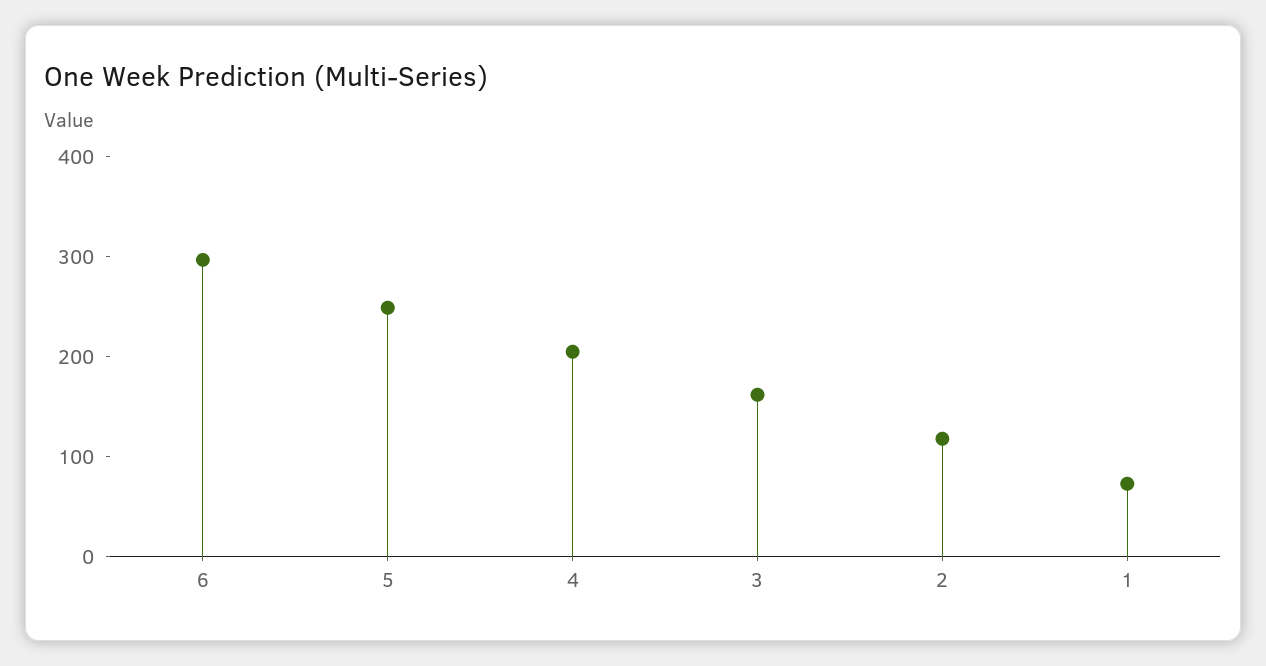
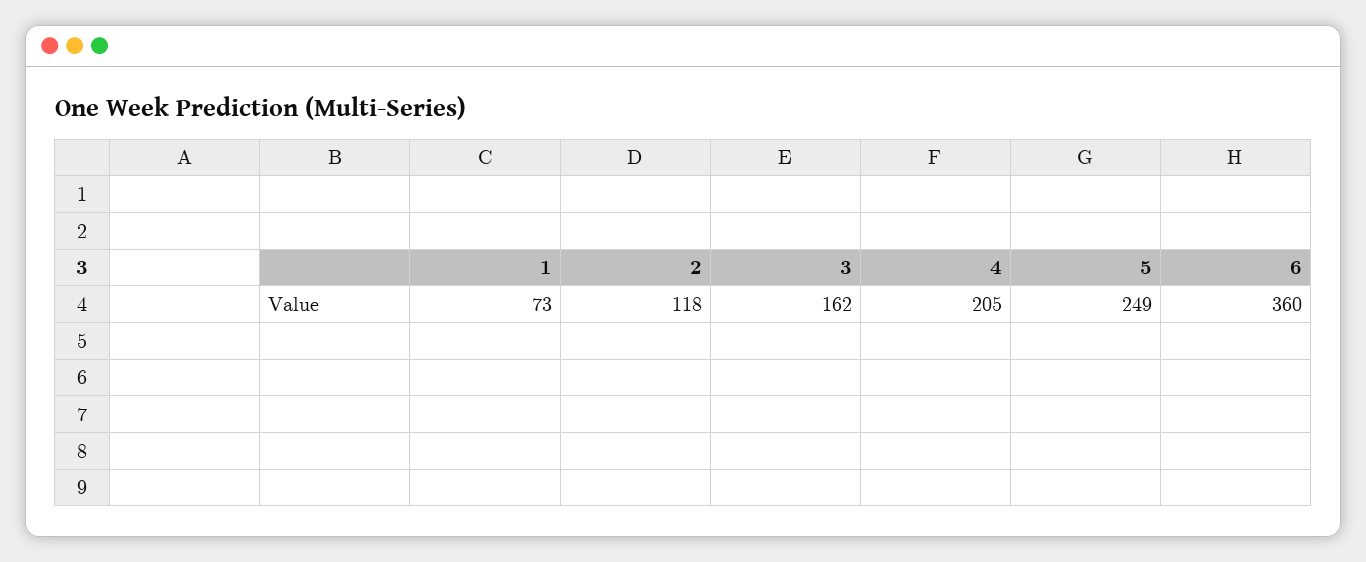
6: 300 -> 360

